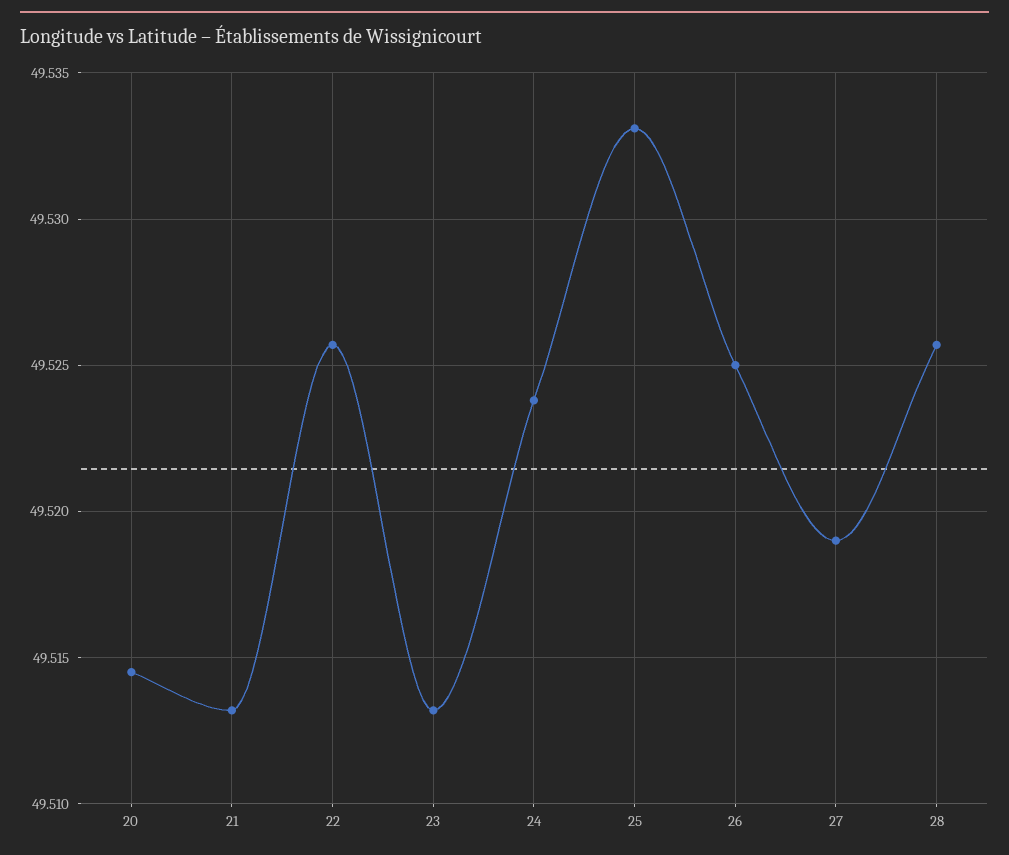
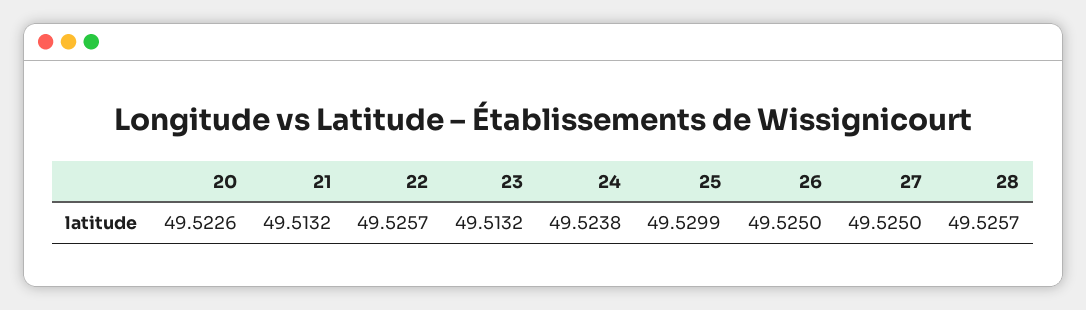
20: 49.5145 -> 49.5226
25: 49.533 -> 49.5299
27: 49.519 -> 49.525

